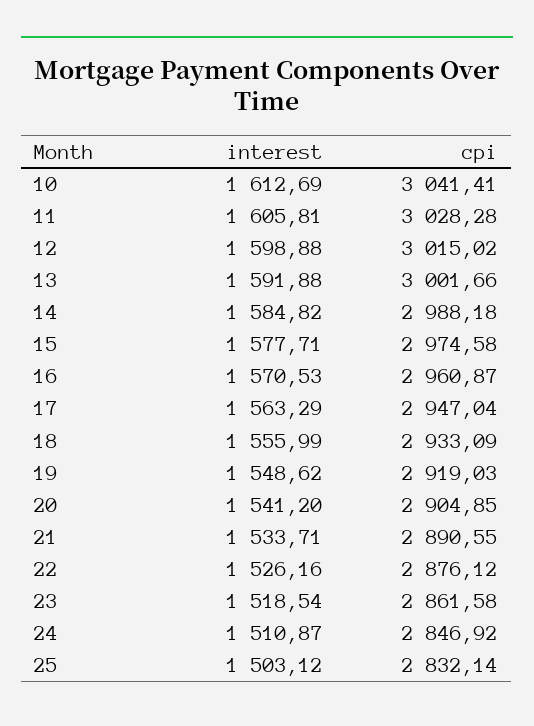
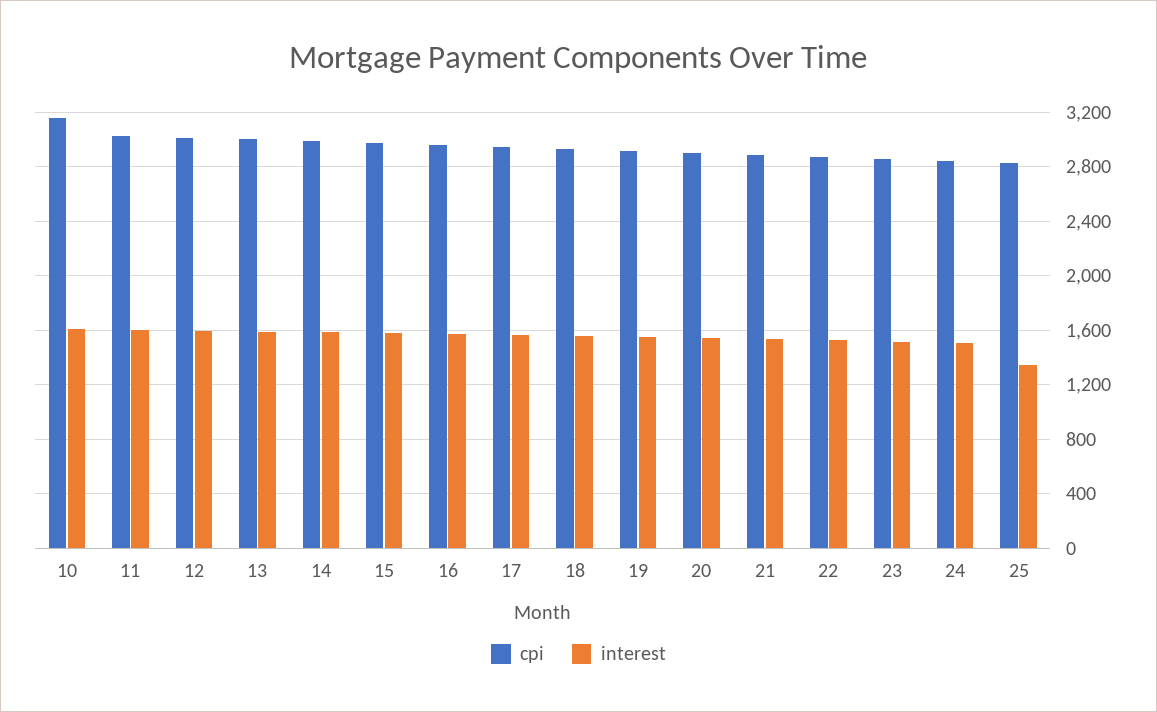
cpi, 10: 3041.41 -> 3150
interest, 25: 1503.12 -> 1350

